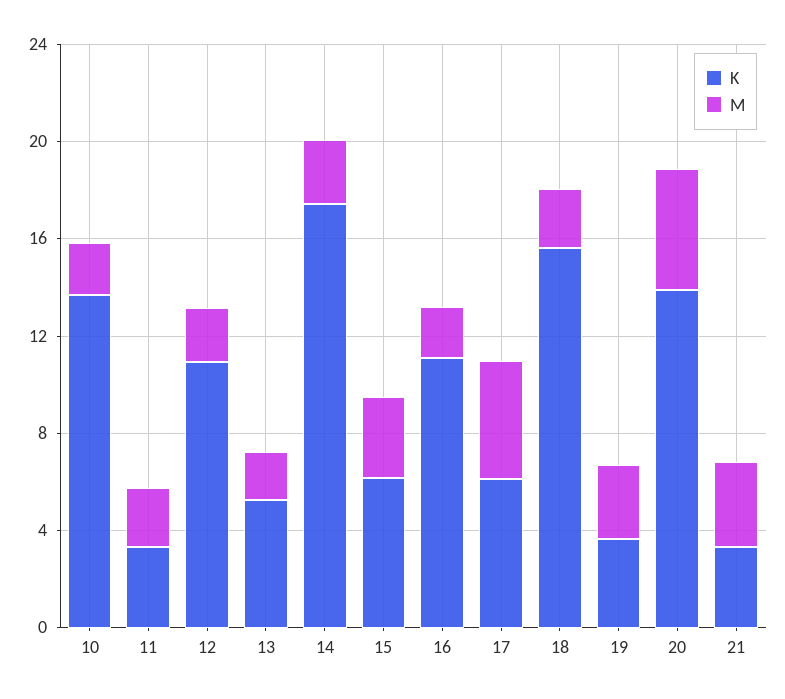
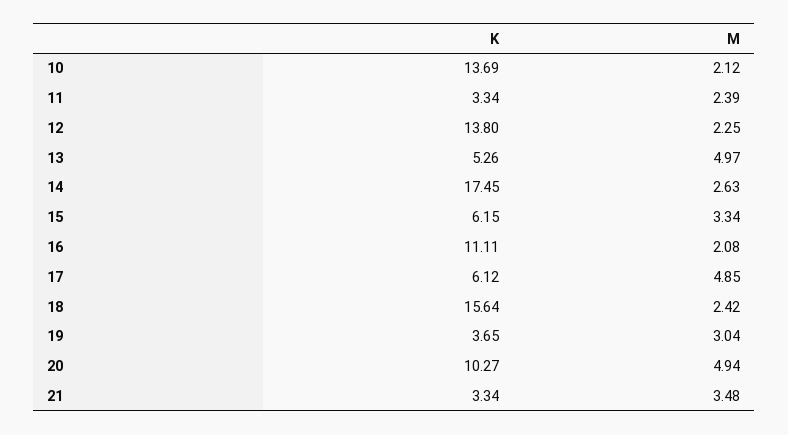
K, 12: 11 -> 13.8
M, 13: 2 -> 4.97
K, 20: 14 -> 10.27

